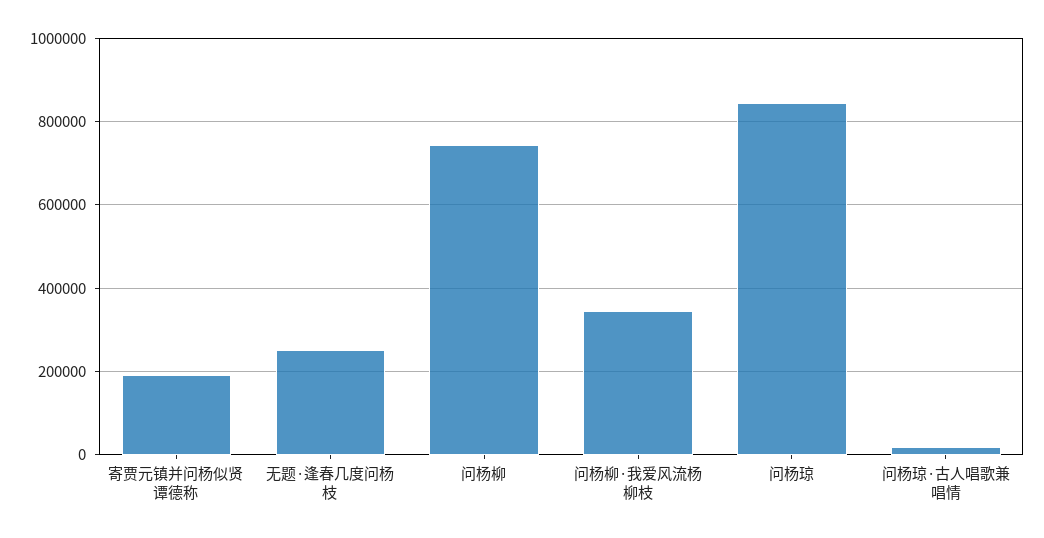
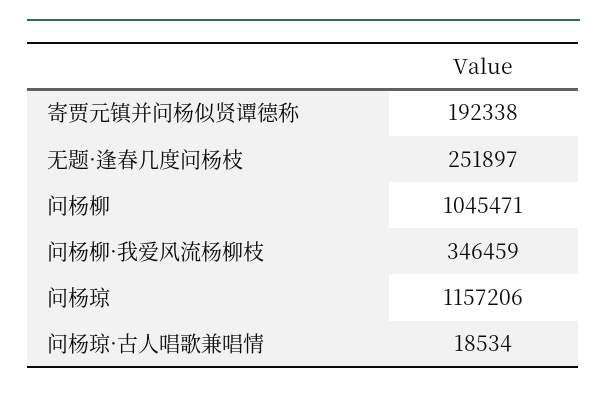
问杨柳: 740000 -> 1045471
问杨琼: 840000 -> 1157206

